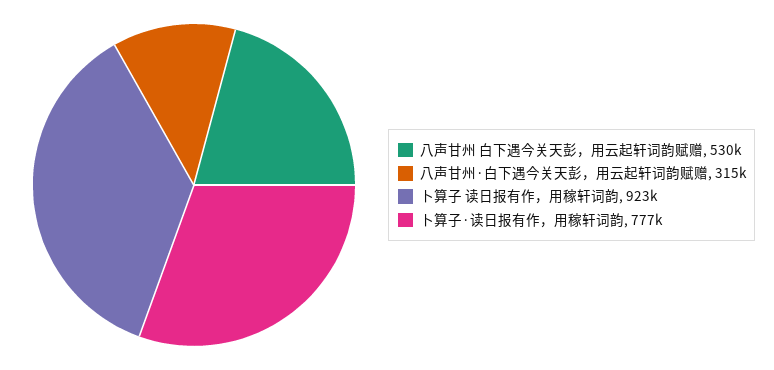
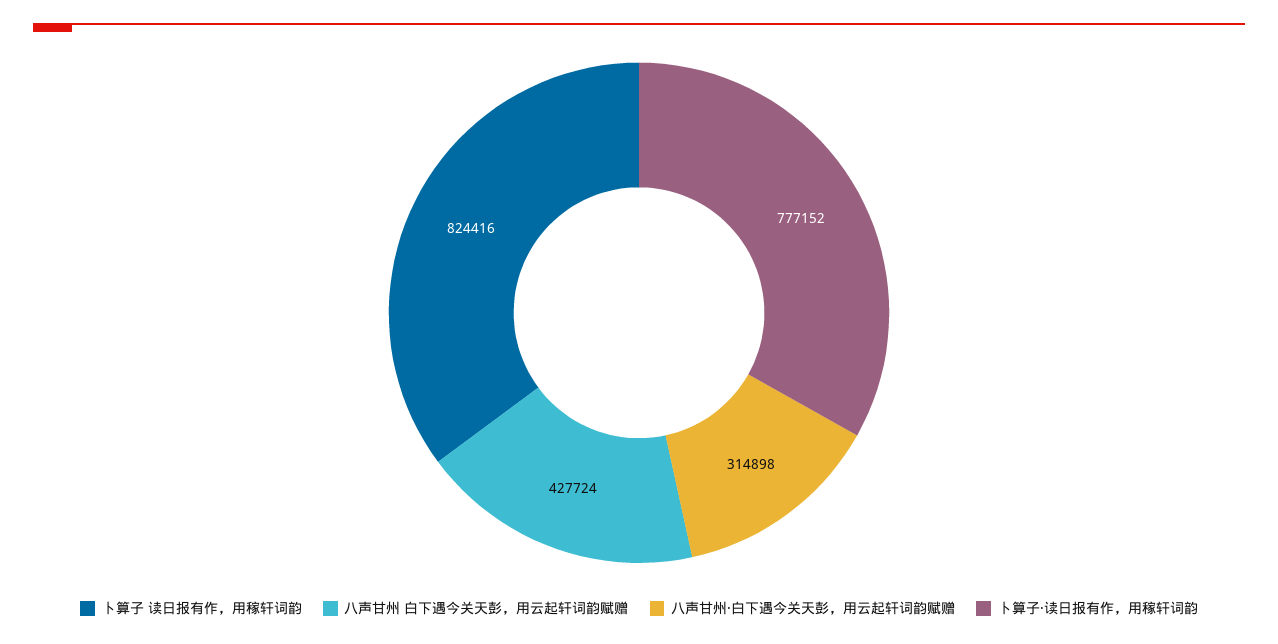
八声甘州 白下遇今关天彭，用云起轩词韵赋赠: 530000 -> 427724
卜算子 读日报有作，用稼轩词韵: 923000 -> 824416

